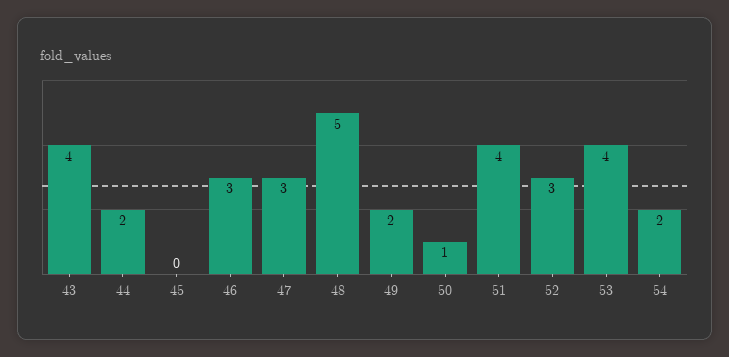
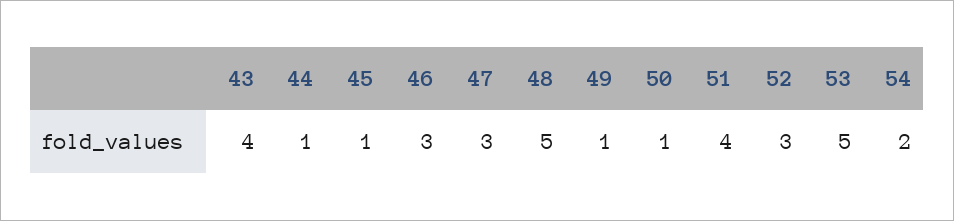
44: 2 -> 1
45: 0 -> 1
49: 2 -> 1
53: 4 -> 5

